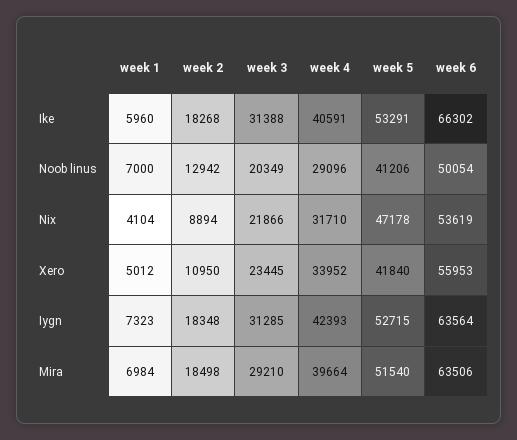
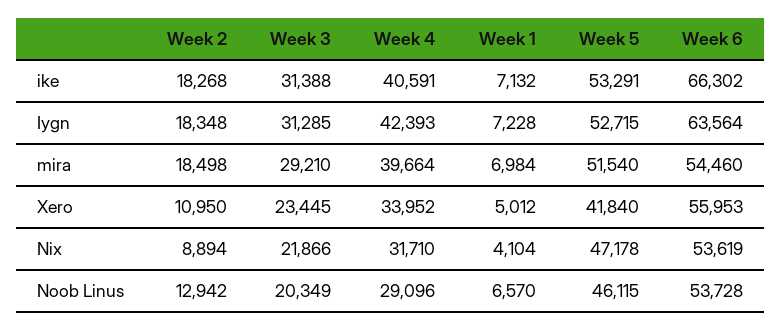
week 1, Ike: 5960 -> 7132
week 1, Noob linus: 7000 -> 6570
week 5, Noob linus: 41206 -> 46115
week 6, Noob linus: 50054 -> 53728
week 1, Iygn: 7323 -> 7228
week 6, Mira: 63506 -> 54460

